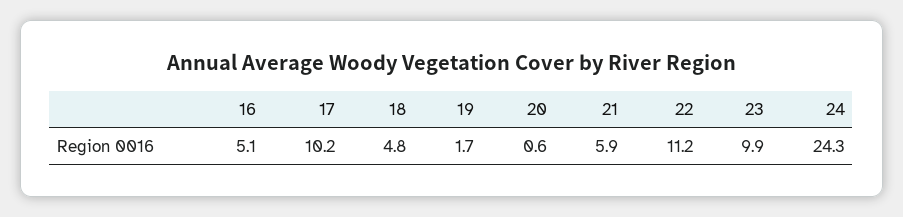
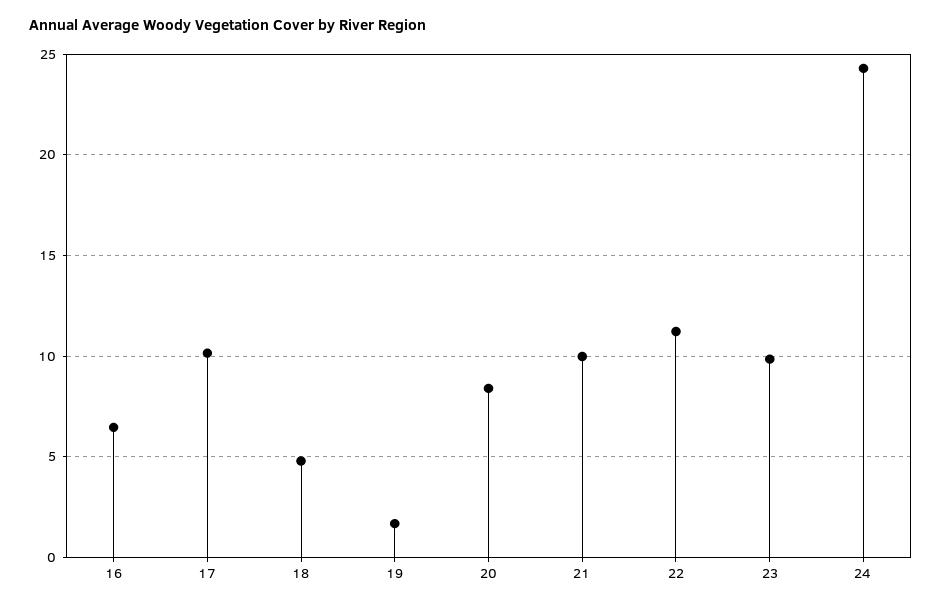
16: 5.1 -> 6.5
20: 0.6 -> 8.5
21: 5.9 -> 10

